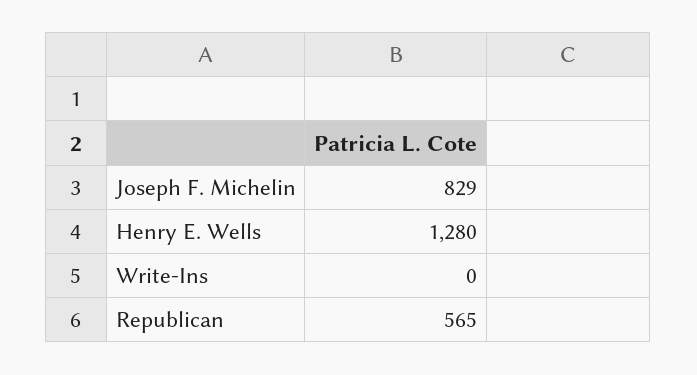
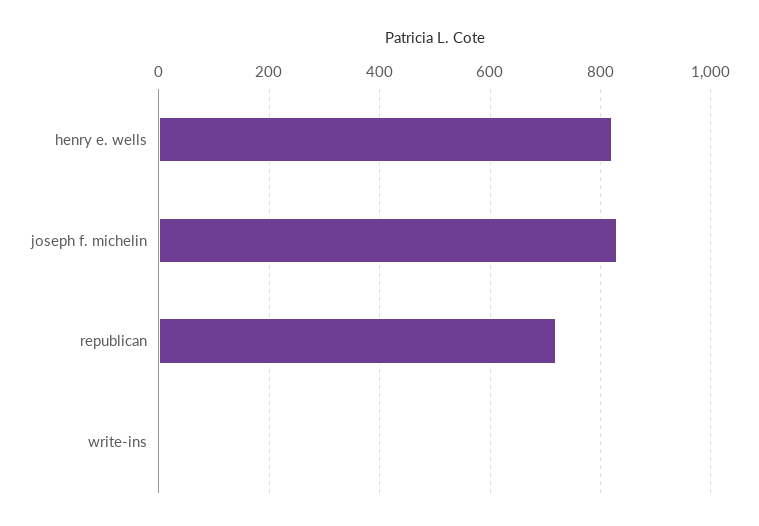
Henry E. Wells: 1280 -> 820
Republican: 565 -> 720

